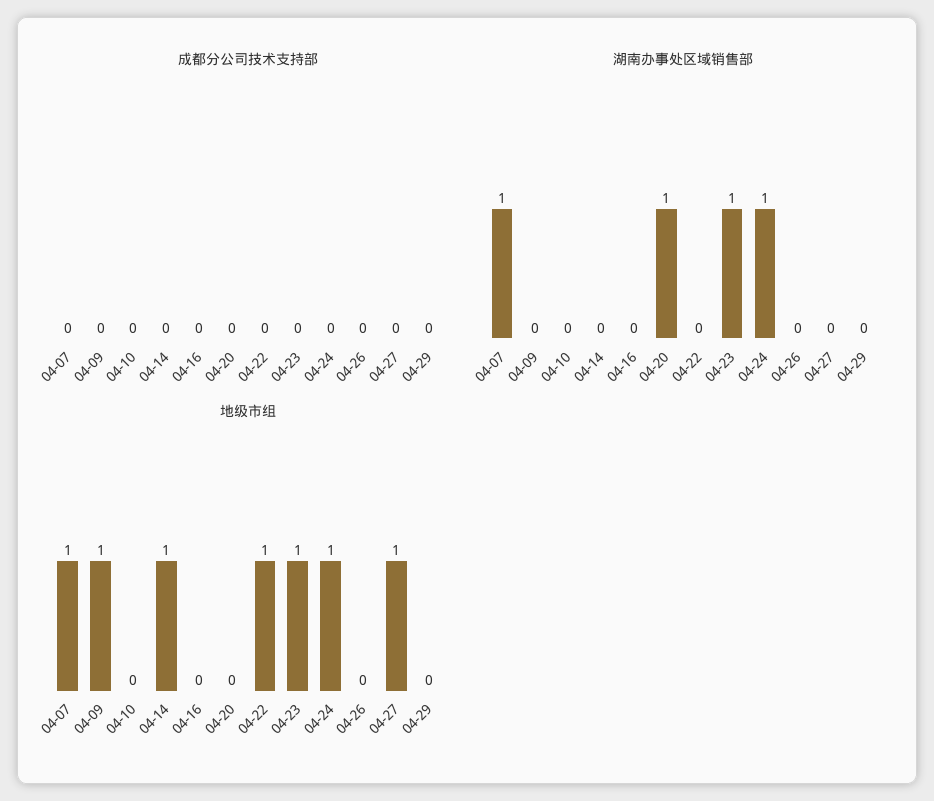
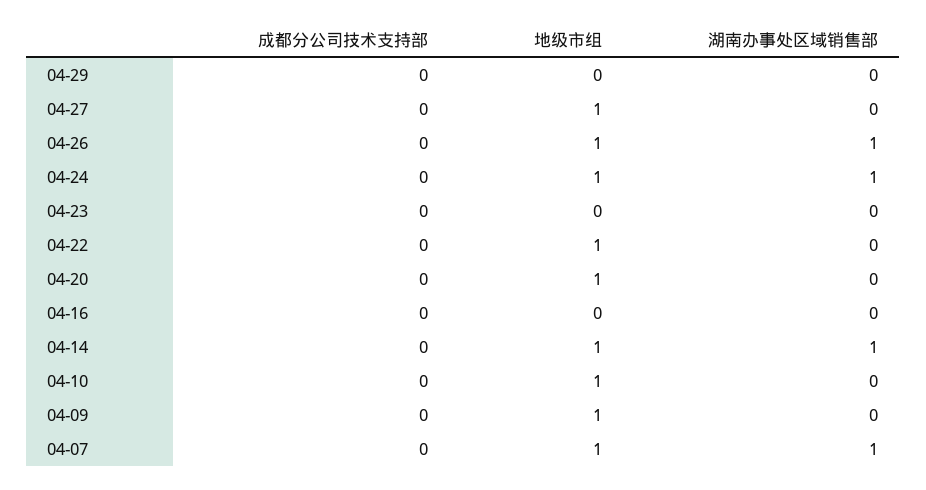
湖南办事处区域销售部, 04-14: 0 -> 1
湖南办事处区域销售部, 04-20: 1 -> 0
湖南办事处区域销售部, 04-23: 1 -> 0
湖南办事处区域销售部, 04-26: 0 -> 1
地级市组, 04-10: 0 -> 1
地级市组, 04-20: 0 -> 1
地级市组, 04-23: 1 -> 0
地级市组, 04-26: 0 -> 1

